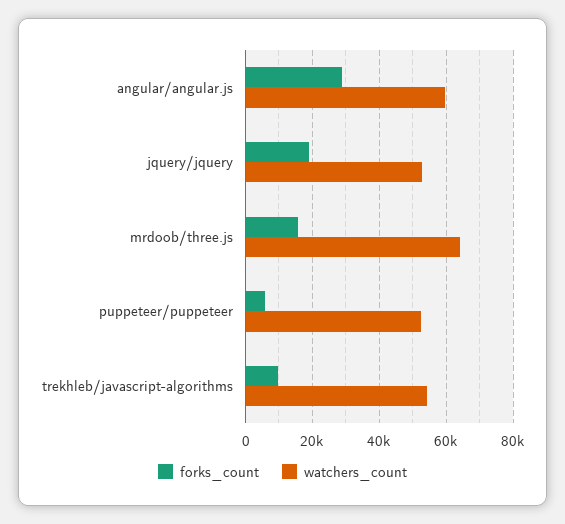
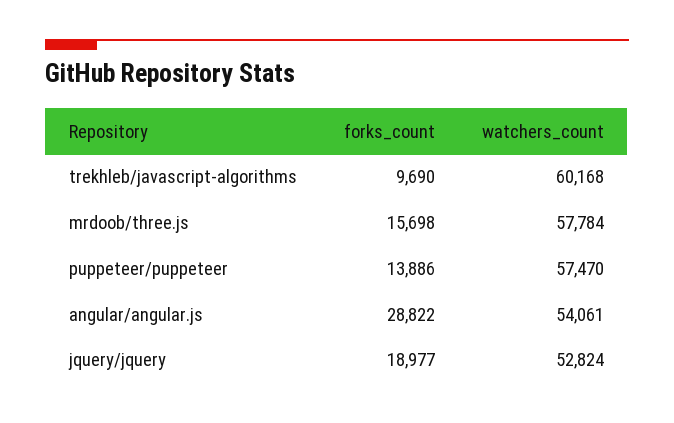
watchers_count, angular/angular.js: 60000 -> 54061
watchers_count, mrdoob/three.js: 64000 -> 57784
forks_count, puppeteer/puppeteer: 6000 -> 13886
watchers_count, puppeteer/puppeteer: 52000 -> 57470
watchers_count, trekhleb/javascript-algorithms: 54000 -> 60168

